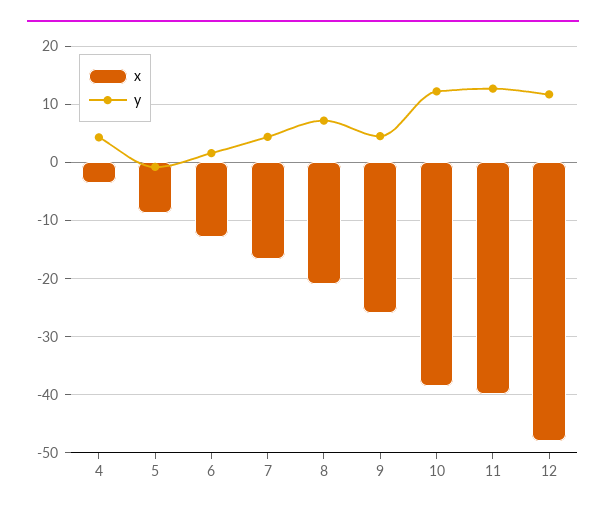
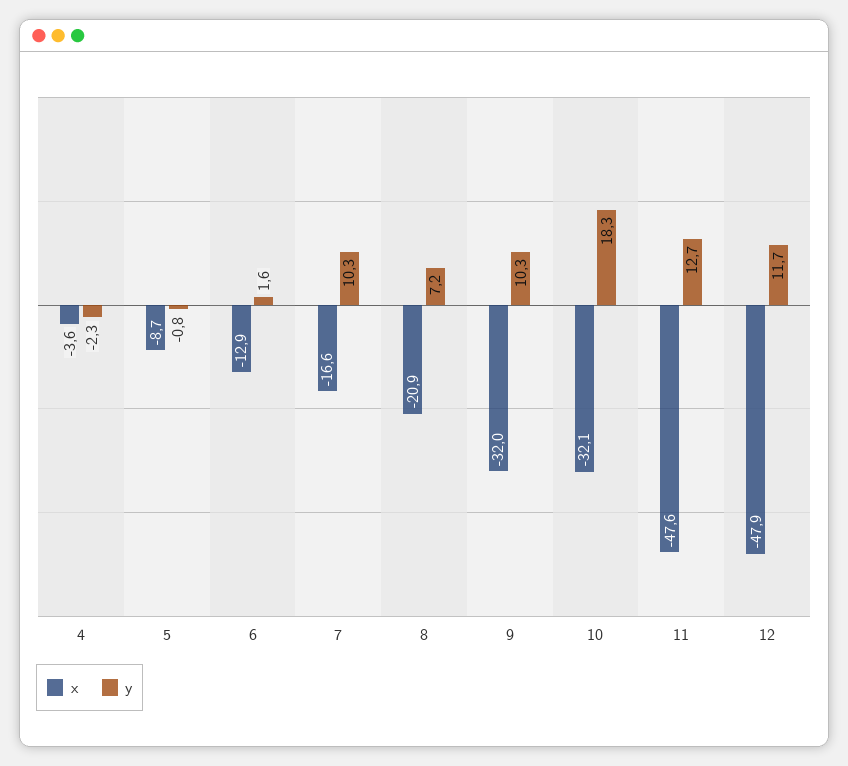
y, 4: 4 -> -2.3
y, 7: 4 -> 10.3
x, 9: -26 -> -32
y, 9: 4 -> 10.3
x, 10: -38 -> -32.1
y, 10: 12 -> 18.3
x, 11: -40 -> -47.6

